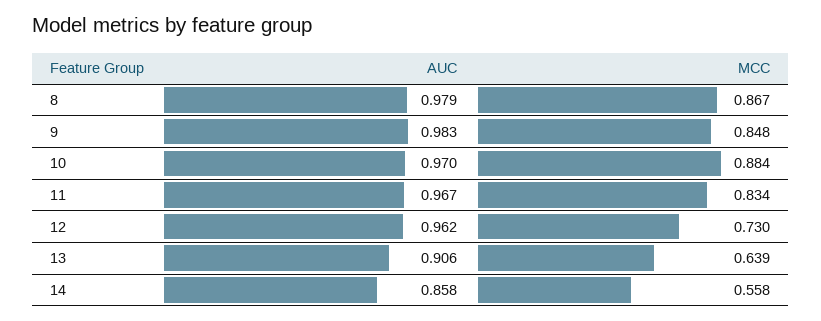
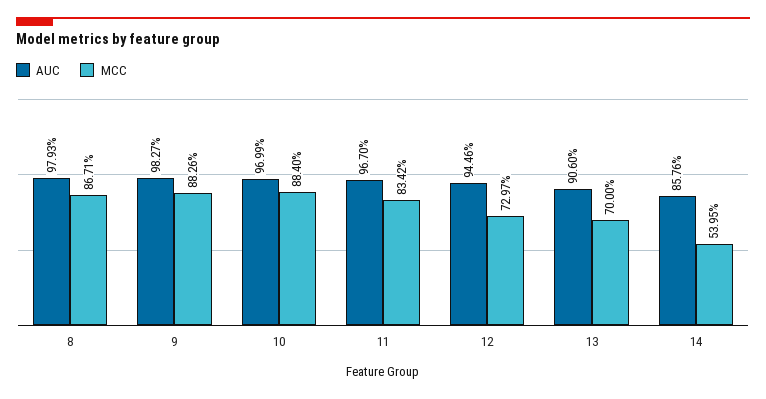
MCC, 9: 0.848 -> 0.8826
AUC, 12: 0.962 -> 0.9446
MCC, 13: 0.639 -> 0.7
MCC, 14: 0.558 -> 0.5395

